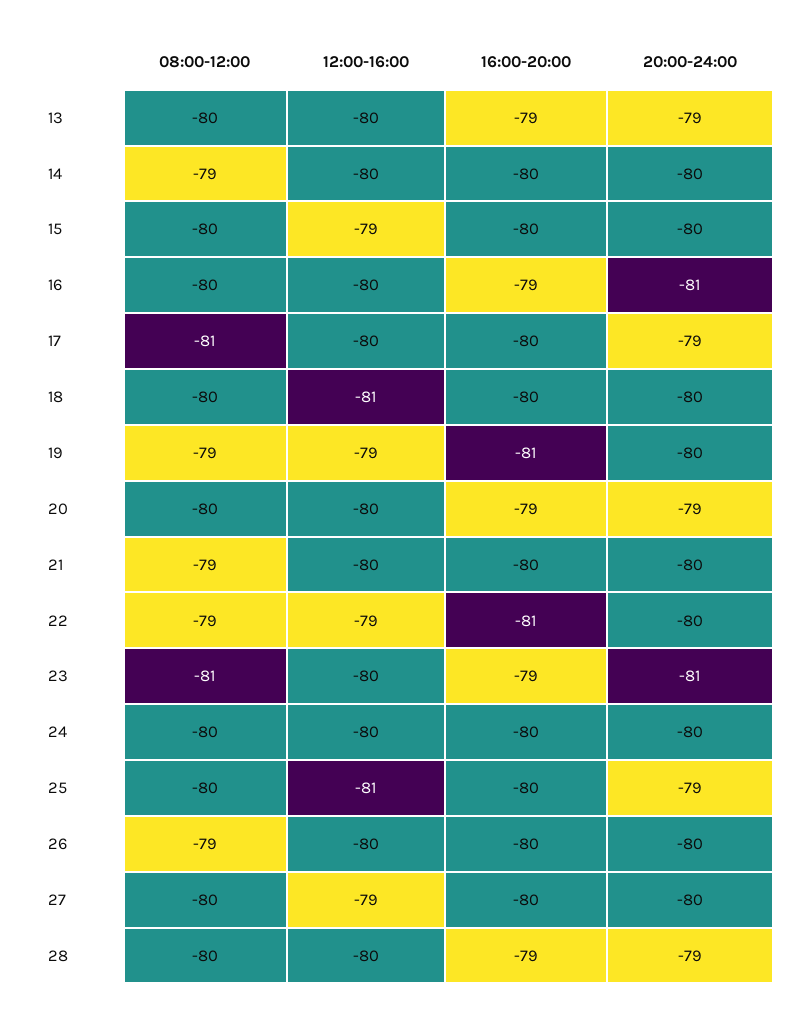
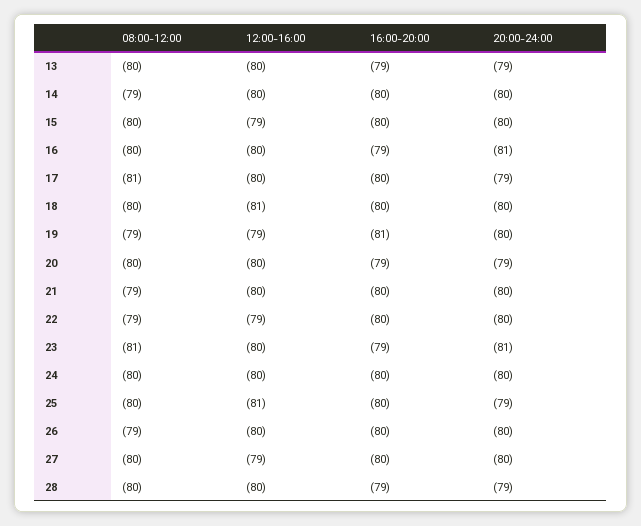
16:00-20:00, 22: -81 -> -80

